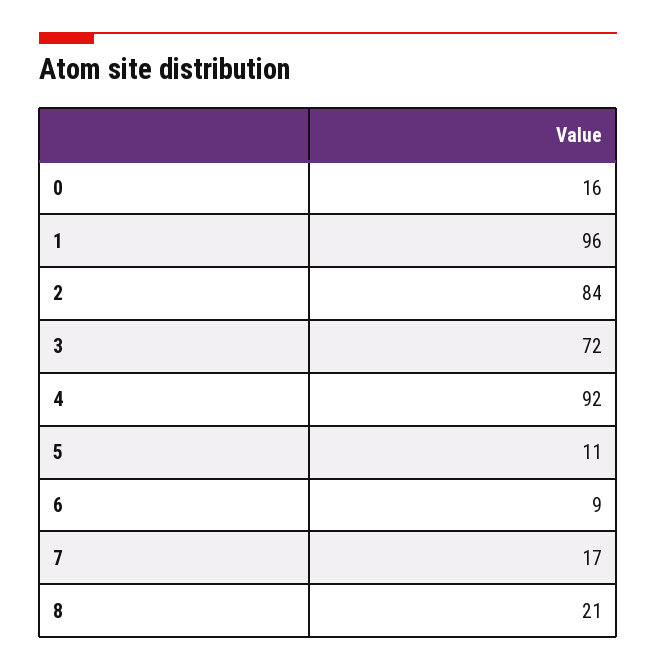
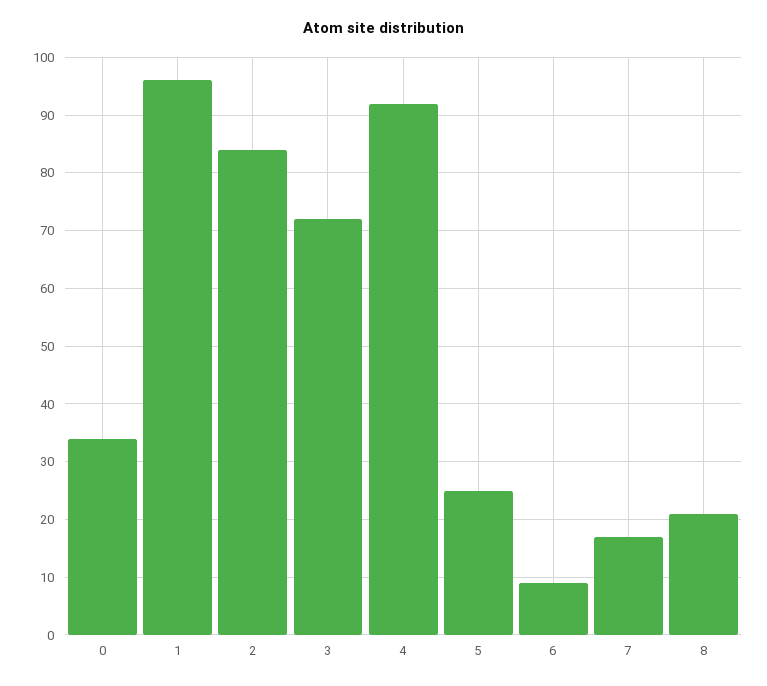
0: 16 -> 35
5: 11 -> 25

